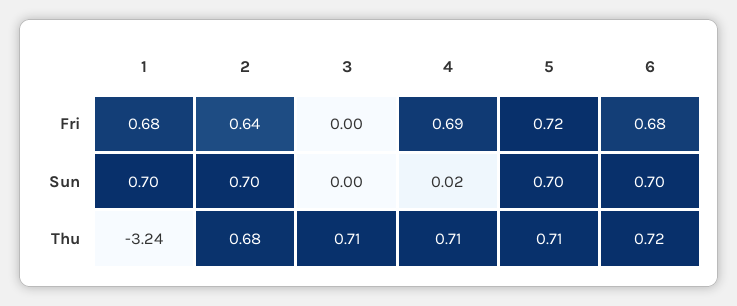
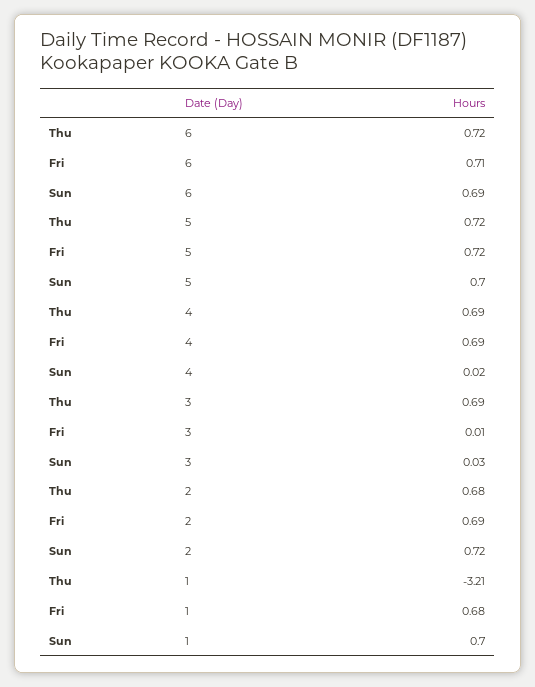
2, Fri: 0.64 -> 0.69
3, Fri: 0 -> 0.01
6, Fri: 0.68 -> 0.71
2, Sun: 0.7 -> 0.72
3, Sun: 0 -> 0.03
6, Sun: 0.7 -> 0.69
1, Thu: -3.24 -> -3.21
3, Thu: 0.71 -> 0.69
4, Thu: 0.71 -> 0.69
5, Thu: 0.71 -> 0.72

